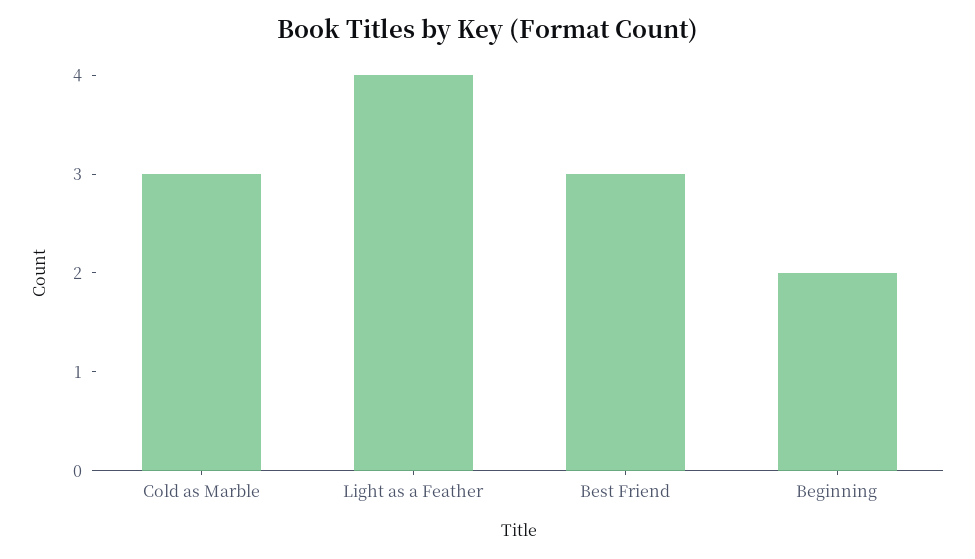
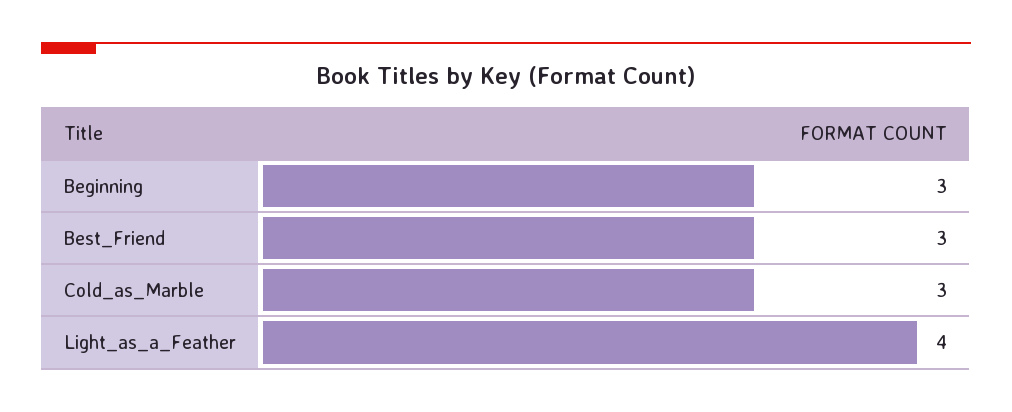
Beginning: 2 -> 3

